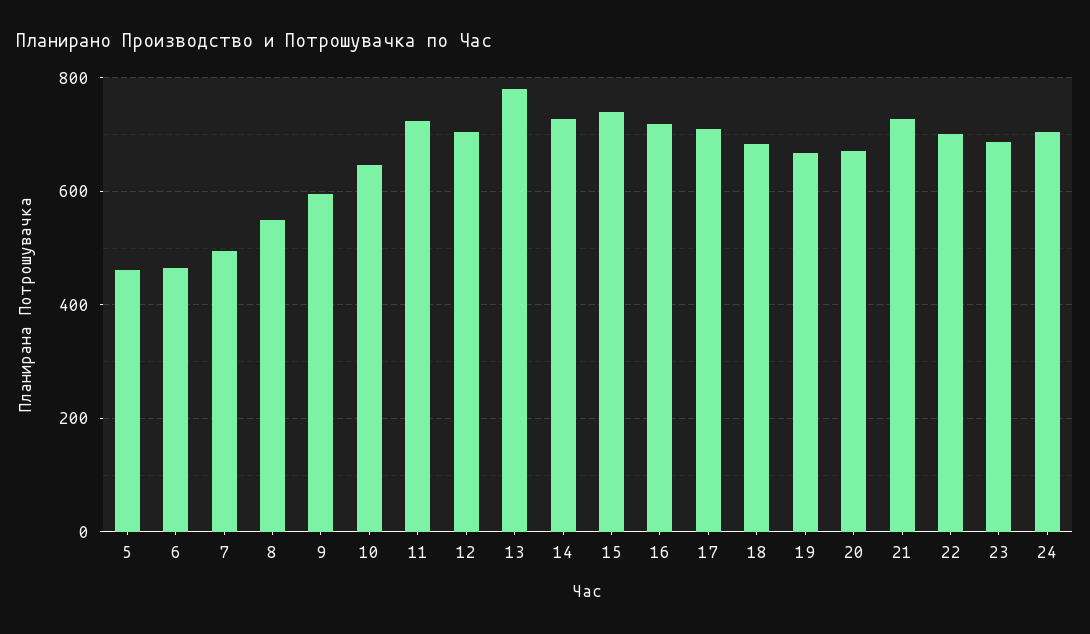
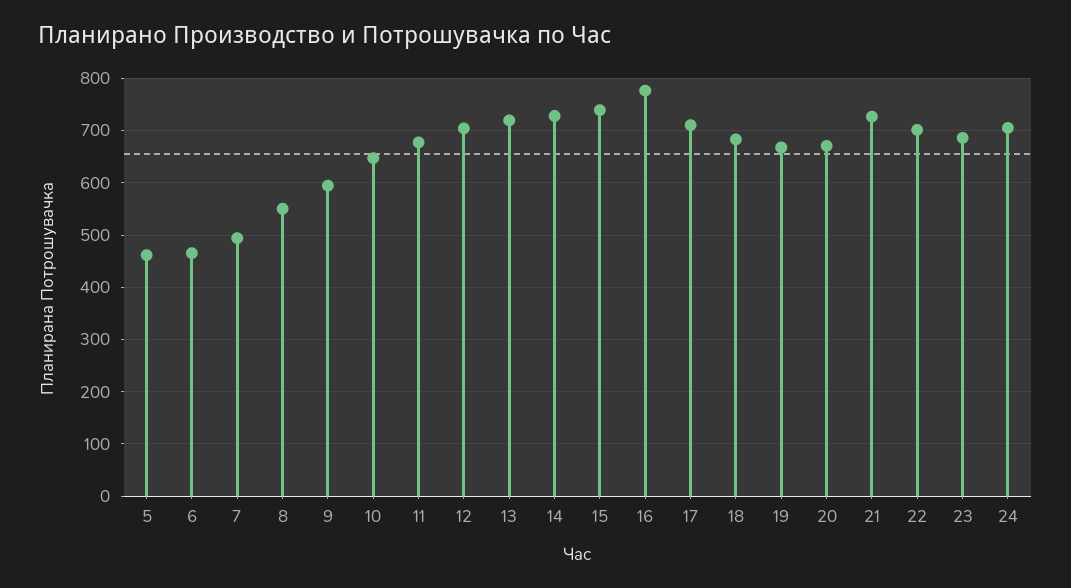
11: 720 -> 680
13: 780 -> 720
16: 720 -> 780

